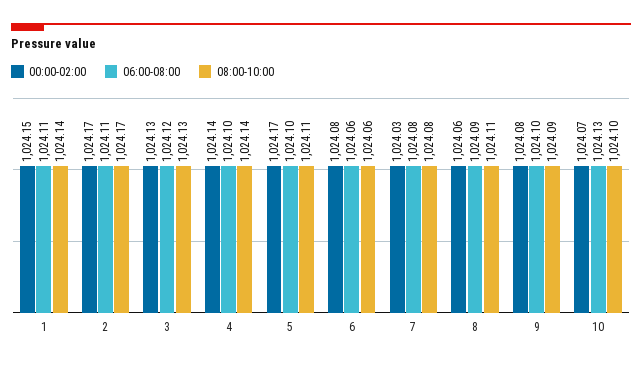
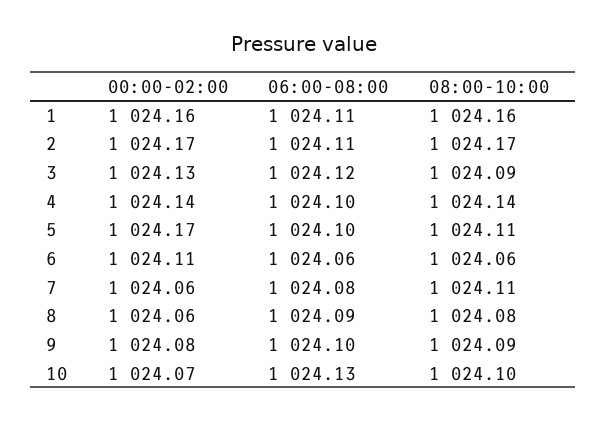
00:00-02:00, 1: 1024.15 -> 1024.16
08:00-10:00, 1: 1024.14 -> 1024.16
08:00-10:00, 3: 1024.13 -> 1024.09
00:00-02:00, 6: 1024.08 -> 1024.11
00:00-02:00, 7: 1024.03 -> 1024.06
08:00-10:00, 7: 1024.08 -> 1024.11
08:00-10:00, 8: 1024.11 -> 1024.08

